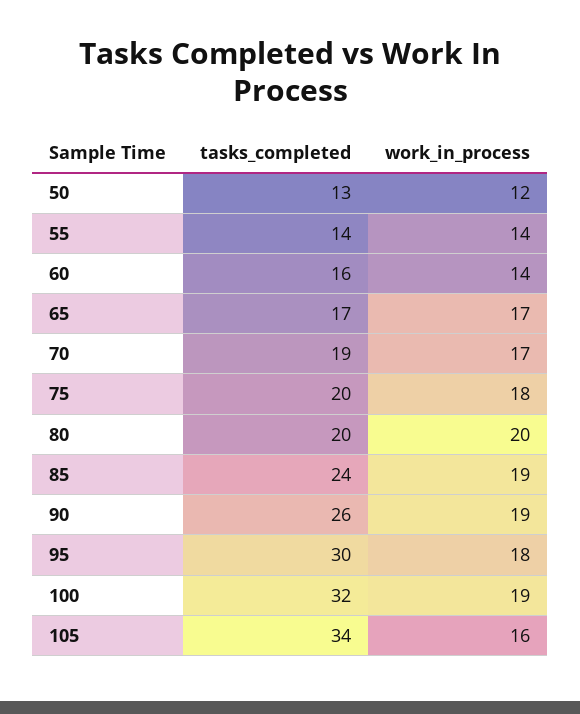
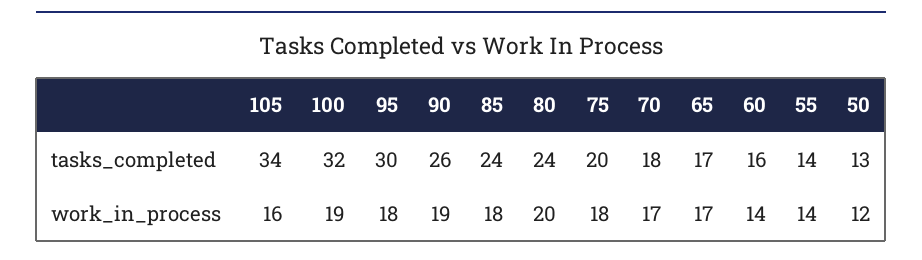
tasks_completed, 70: 19 -> 18
tasks_completed, 80: 20 -> 24
work_in_process, 85: 19 -> 18

